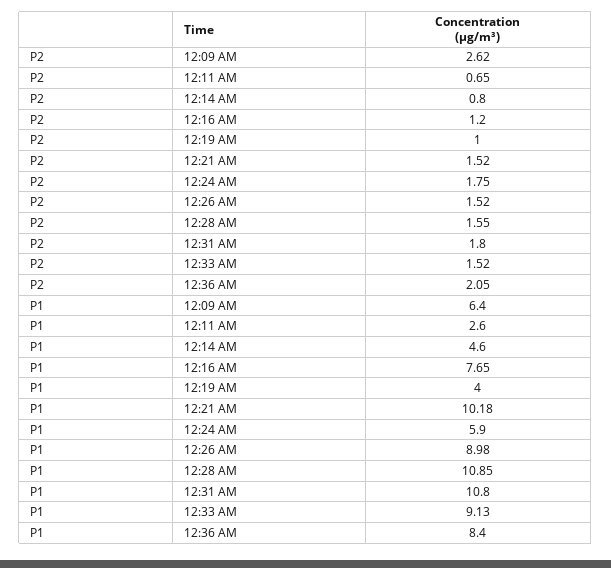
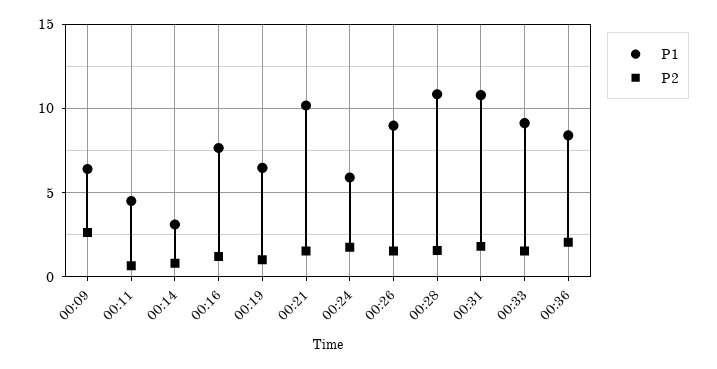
P1, 12:11 AM: 2.6 -> 4.5
P1, 12:14 AM: 4.6 -> 3
P1, 12:19 AM: 4 -> 6.5

